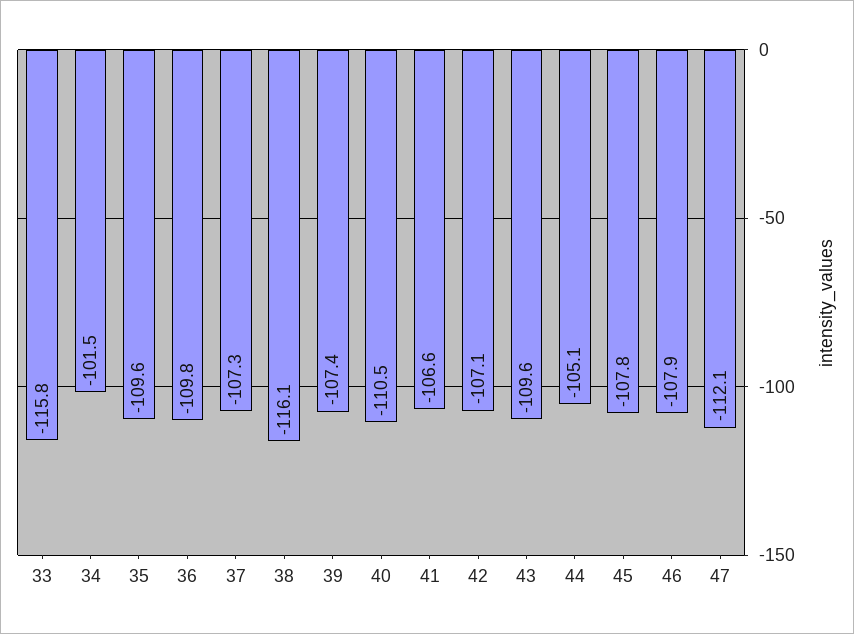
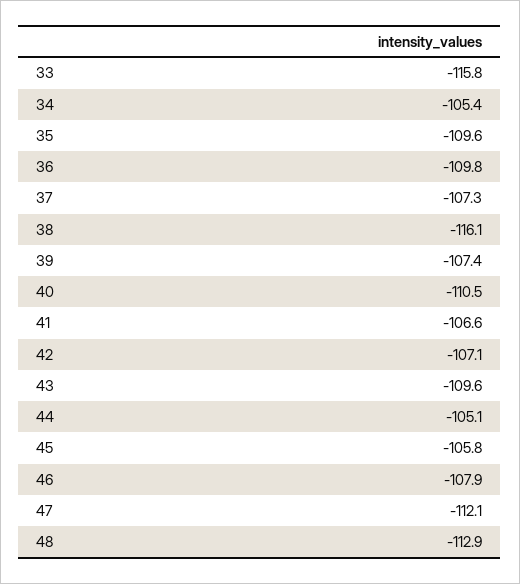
34: -101.5 -> -105.4
45: -107.8 -> -105.8
48: none -> -112.9

